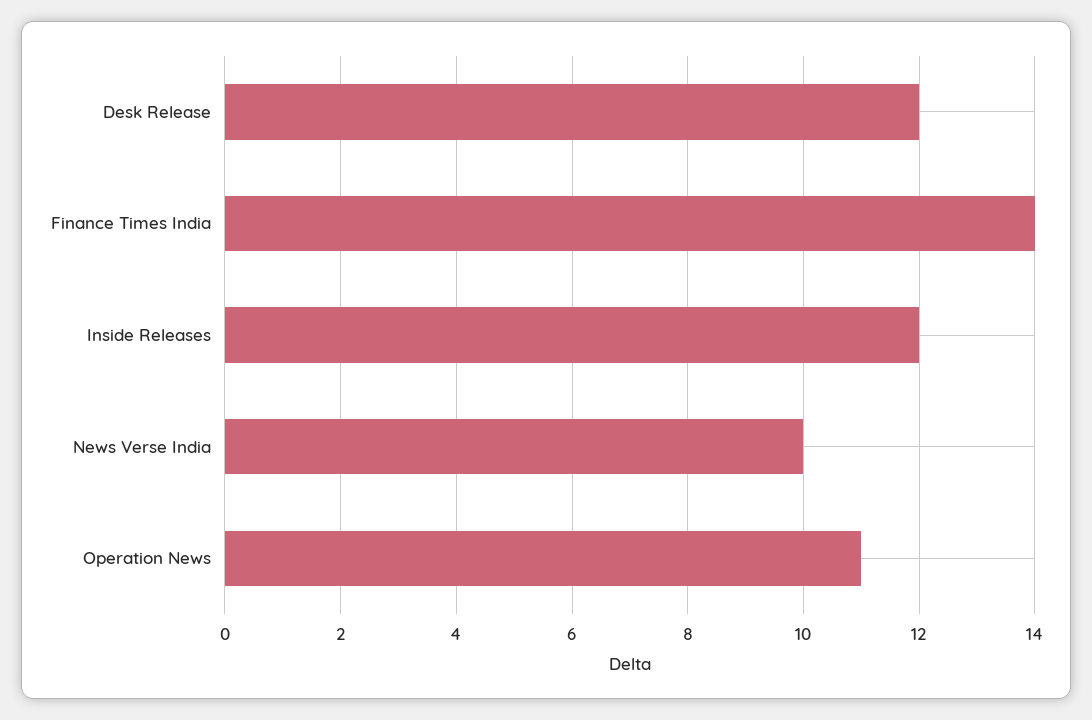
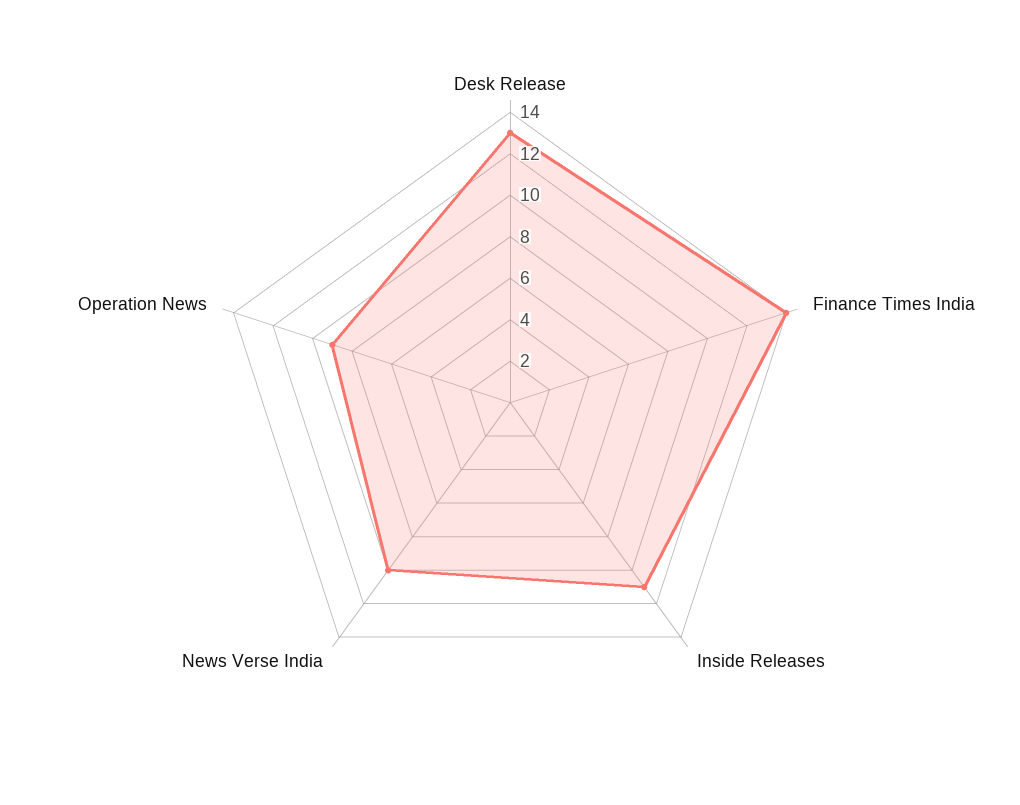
Desk Release: 12 -> 13
Inside Releases: 12 -> 11
Operation News: 11 -> 9

